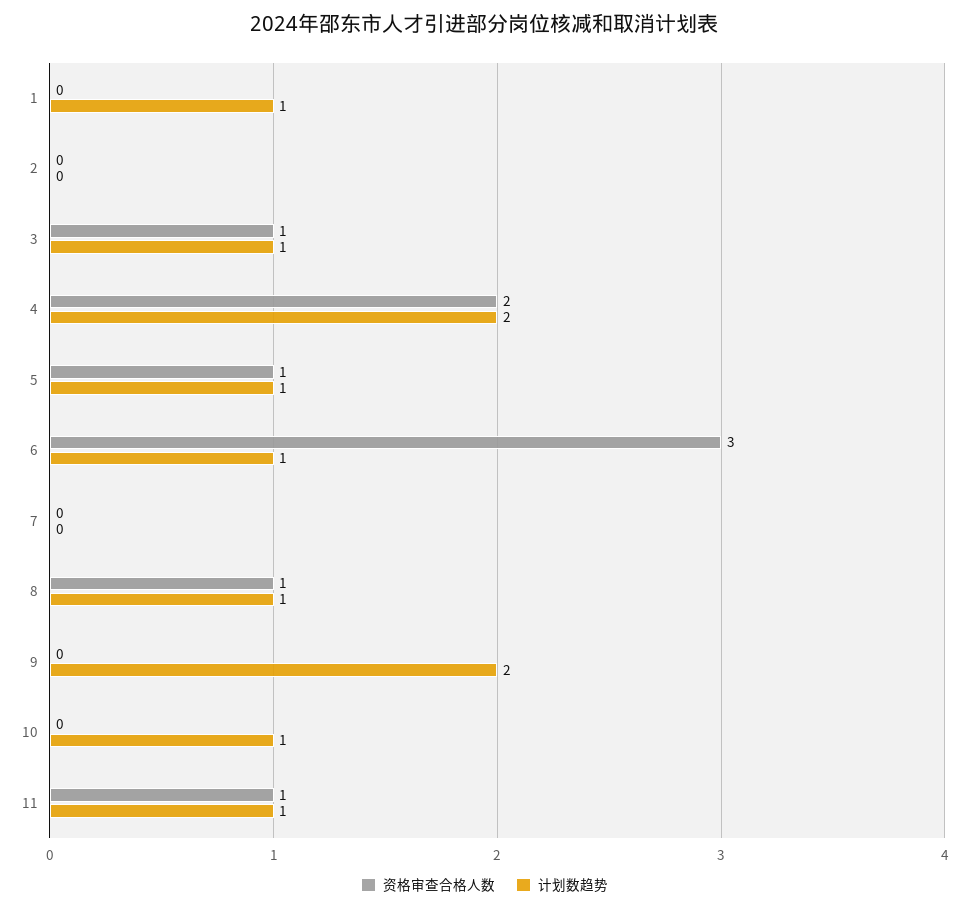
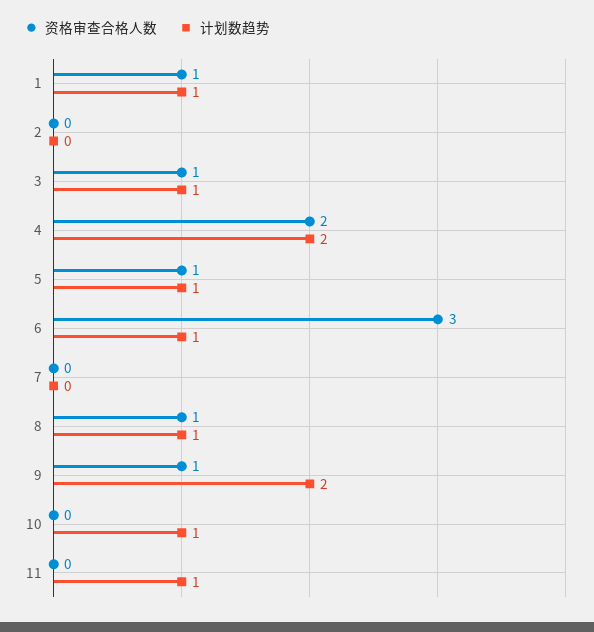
资格审查合格人数, 1: 0 -> 1
资格审查合格人数, 9: 0 -> 1
资格审查合格人数, 11: 1 -> 0

